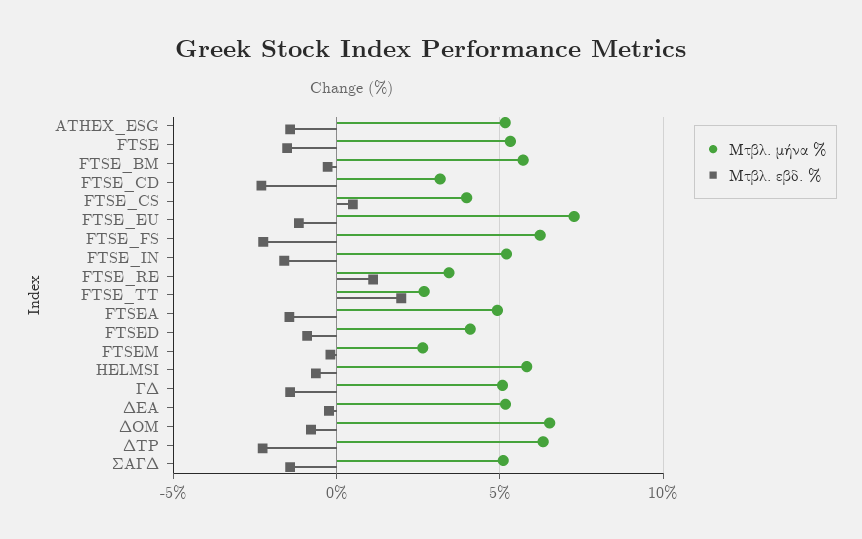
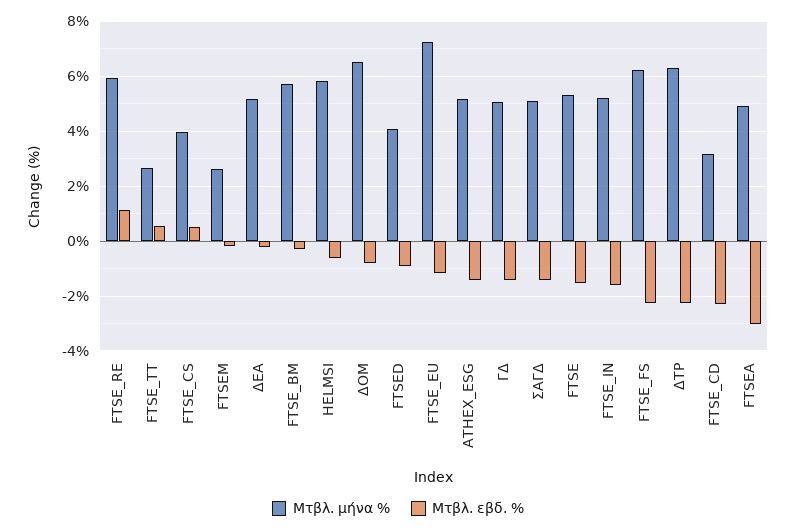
Μτβλ. μήνα %, FTSE_RE: 3.5 -> 6
Μτβλ. εβδ. %, FTSE_TT: 2 -> 0.5
Μτβλ. εβδ. %, FTSEA: -1.5 -> -3

